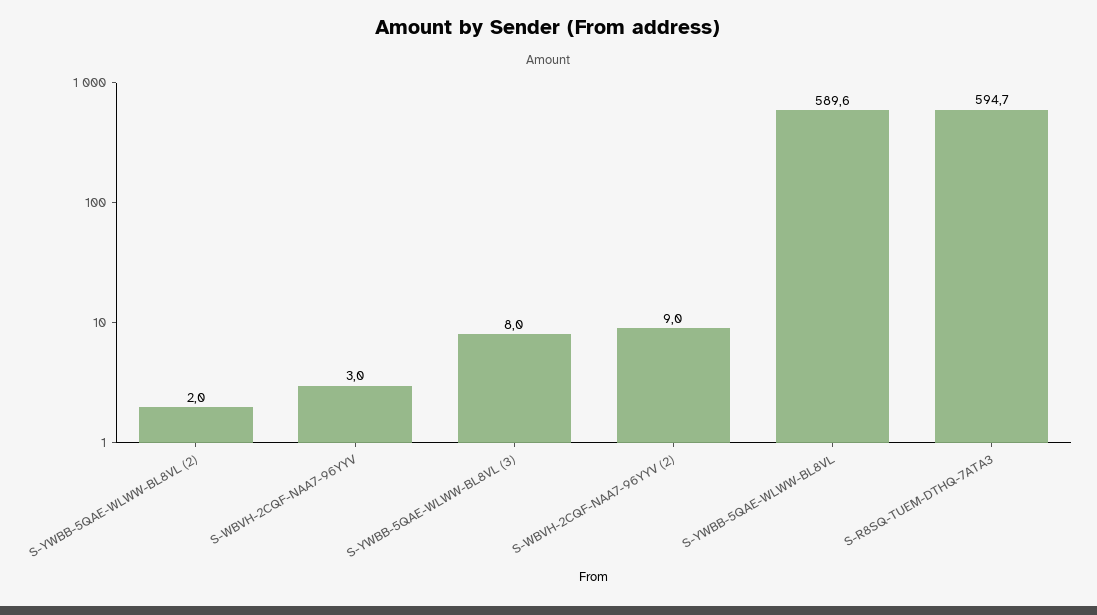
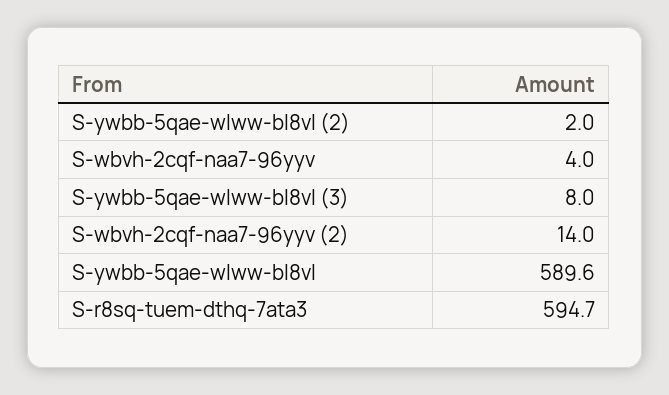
S-WBVH-2CQF-NAA7-96YYV: 3 -> 4
S-WBVH-2CQF-NAA7-96YYV (2): 9 -> 14

